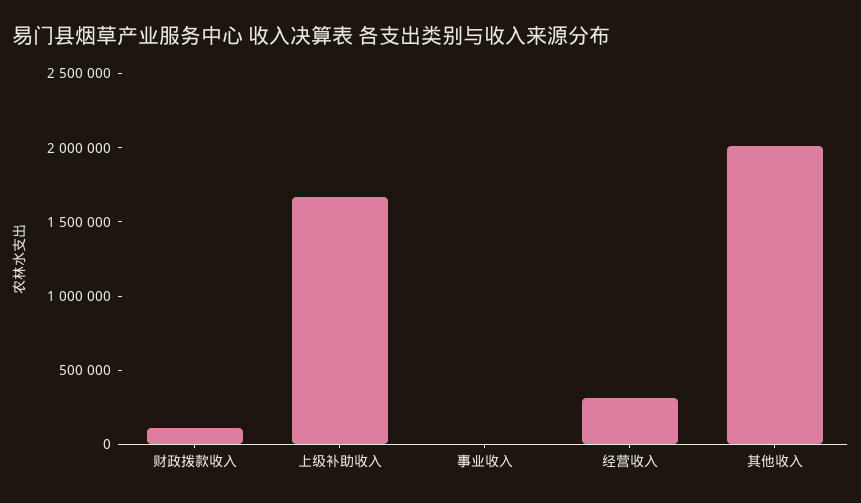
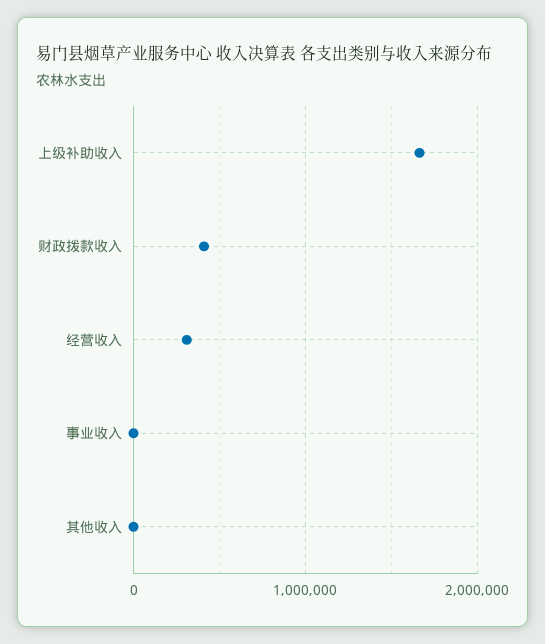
财政拨款收入: 100000 -> 400000
其他收入: 2000000 -> 0

